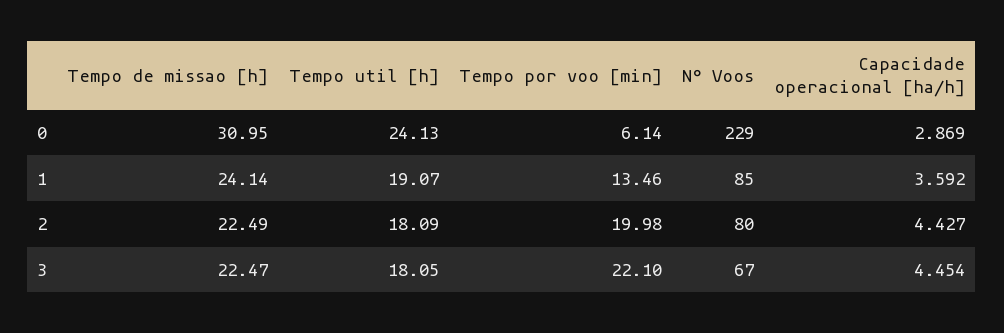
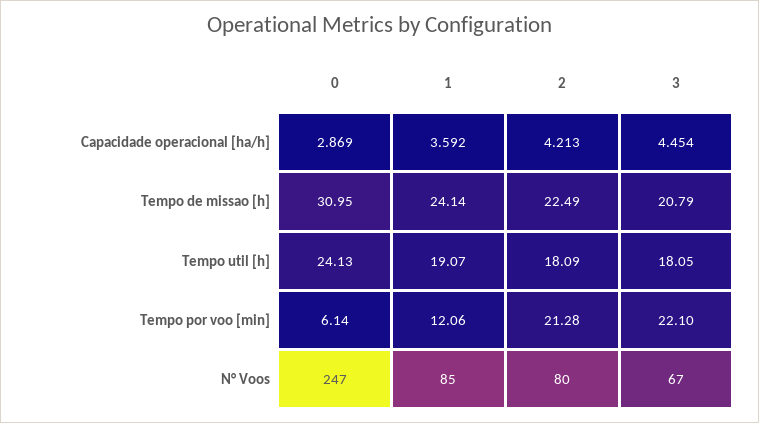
N° Voos, 0: 229 -> 247
Tempo por voo [min], 1: 13.46 -> 12.06
Tempo por voo [min], 2: 19.98 -> 21.28
Capacidade operacional [ha/h], 2: 4.427 -> 4.213
Tempo de missao [h], 3: 22.47 -> 20.79

